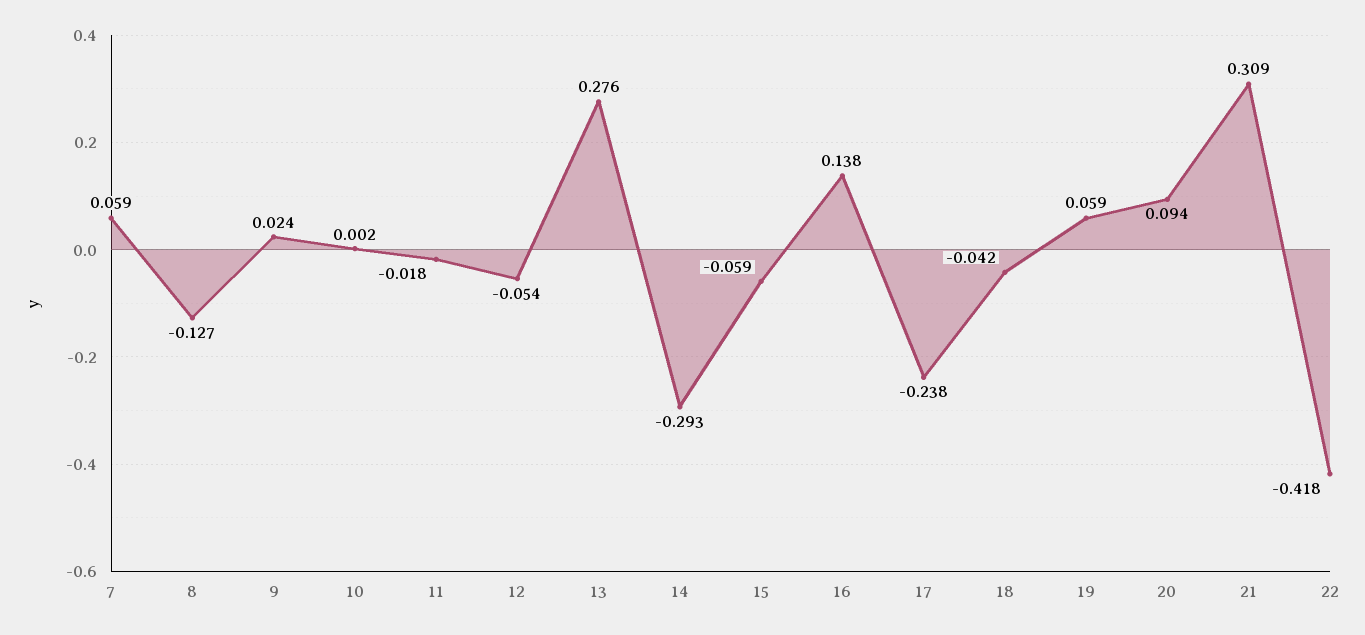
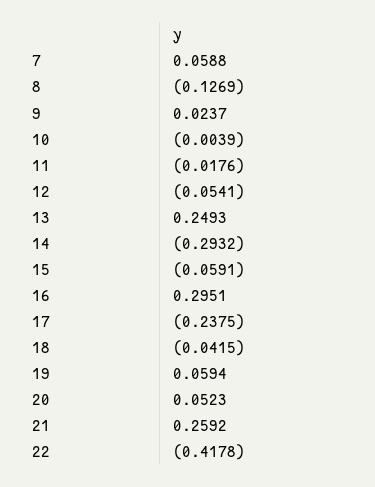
10: 0.002 -> -0.0039
13: 0.276 -> 0.2493
16: 0.138 -> 0.2951
20: 0.094 -> 0.0523
21: 0.309 -> 0.2592

